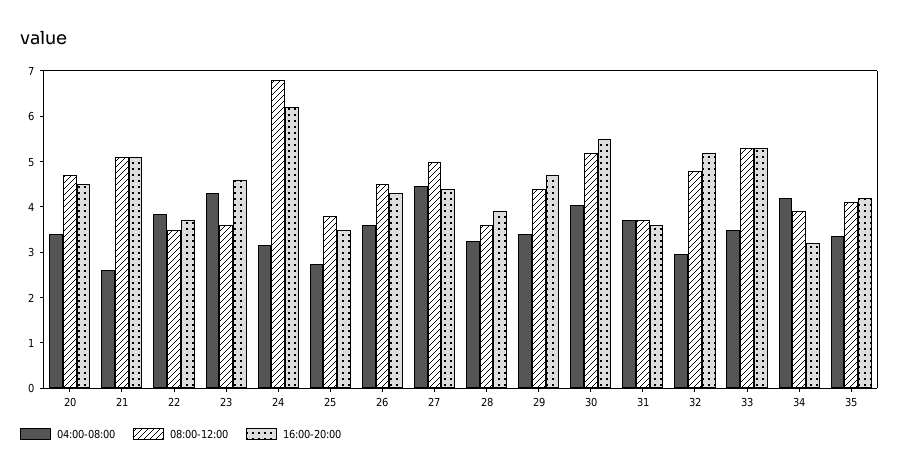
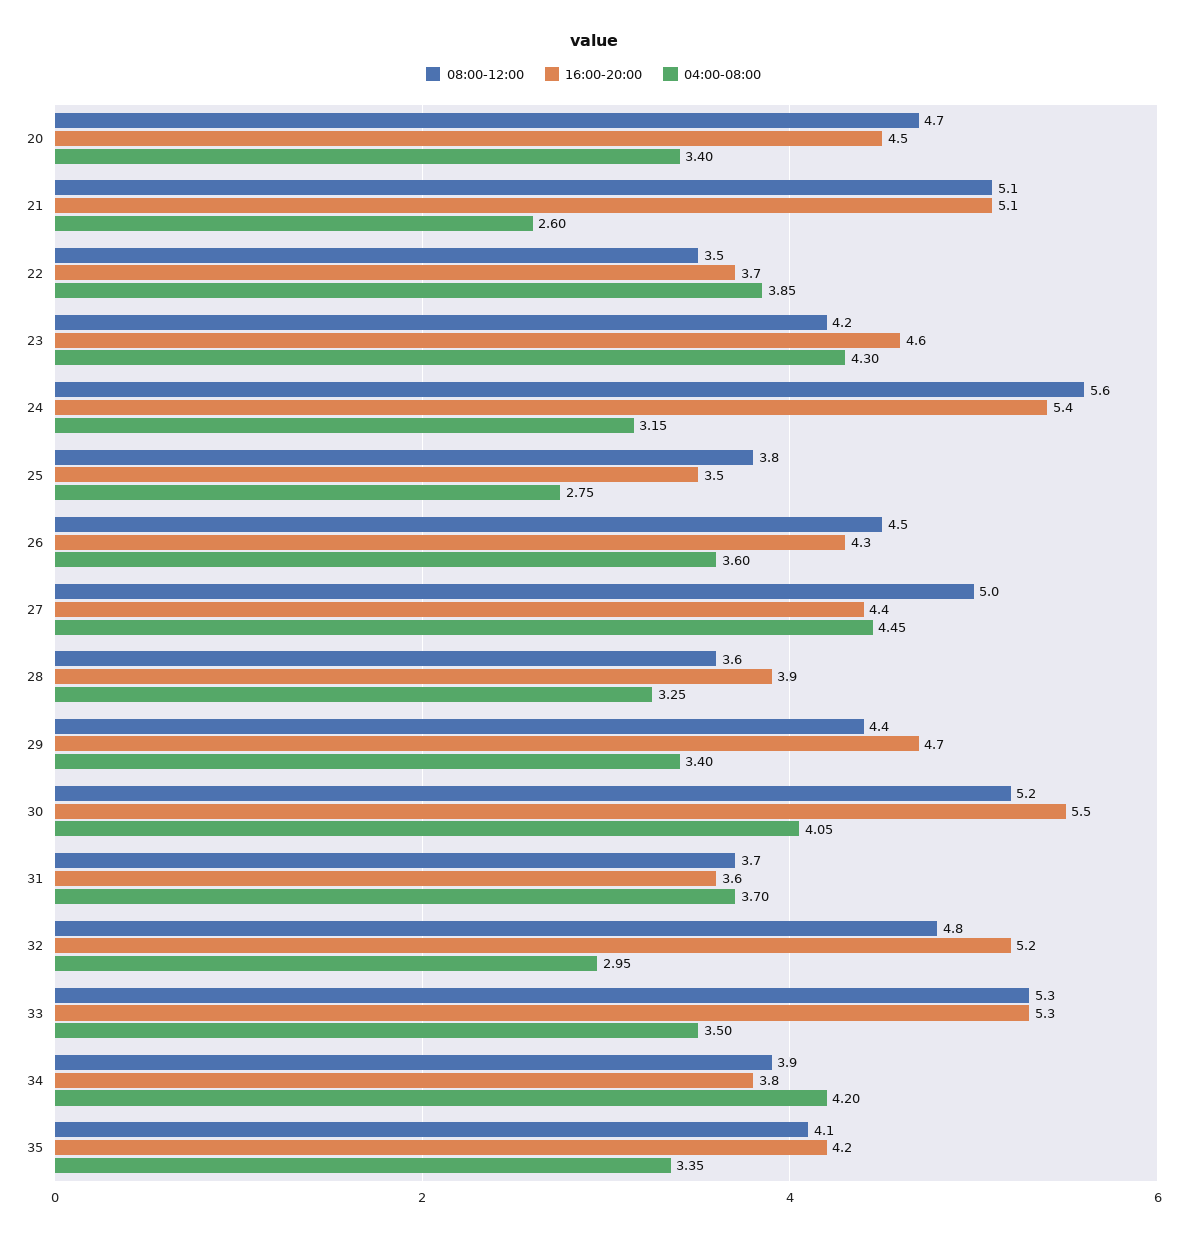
08:00-12:00, 23: 3.6 -> 4.2
08:00-12:00, 24: 6.8 -> 5.6
16:00-20:00, 24: 6.2 -> 5.4
16:00-20:00, 34: 3.2 -> 3.8

